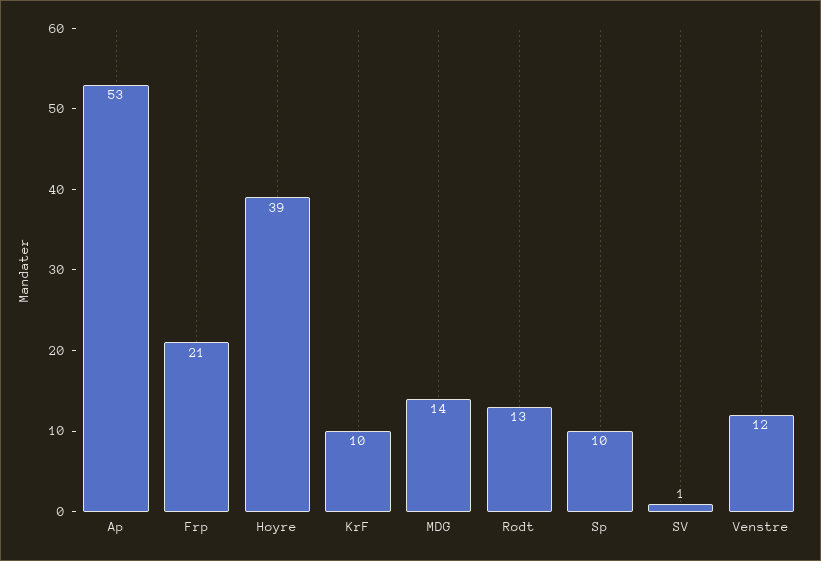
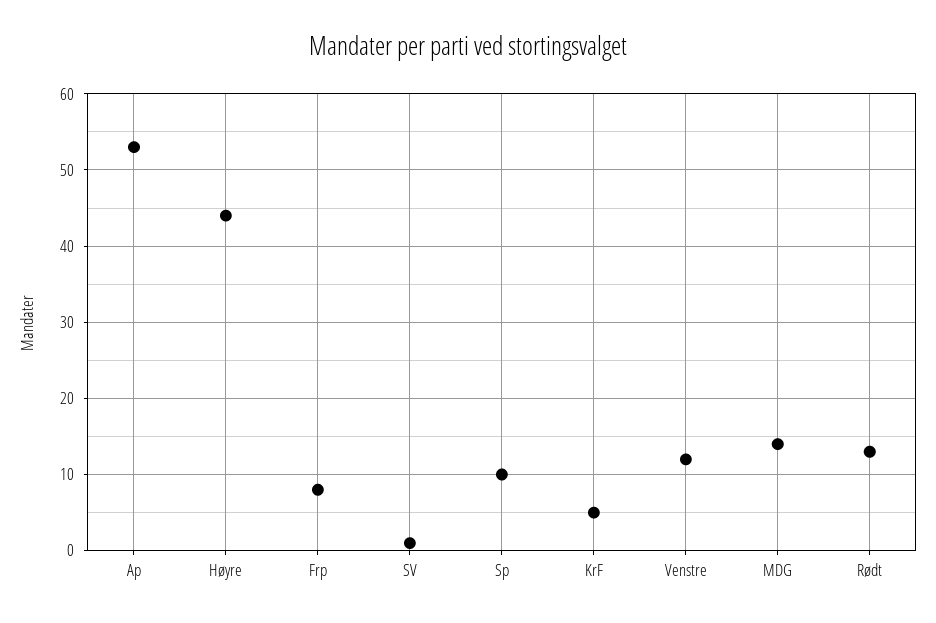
Frp: 21 -> 8
Høyre: 39 -> 44
KrF: 10 -> 5

